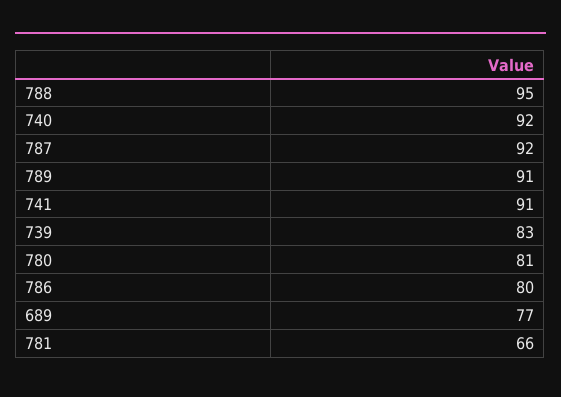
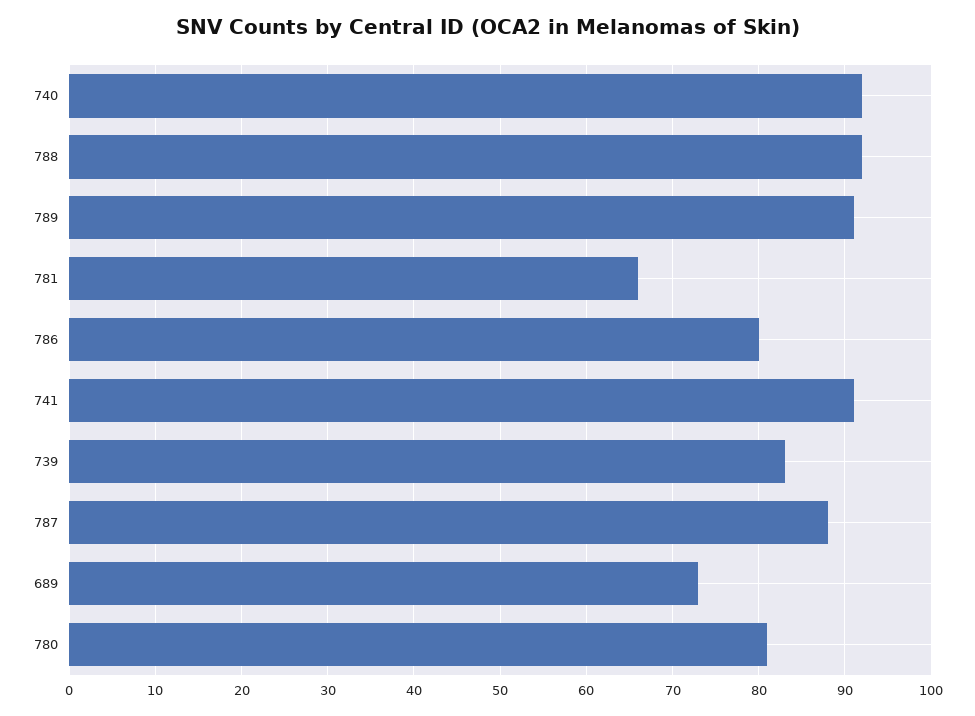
788: 95 -> 92
787: 92 -> 88
689: 77 -> 73

